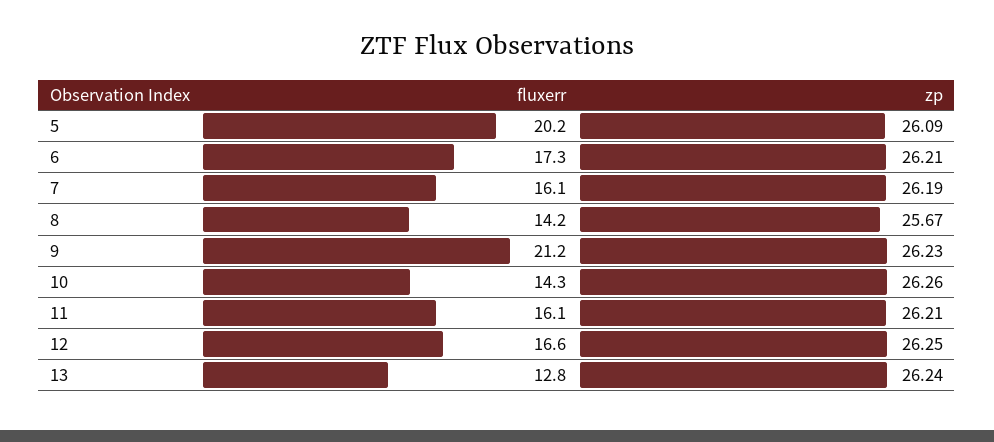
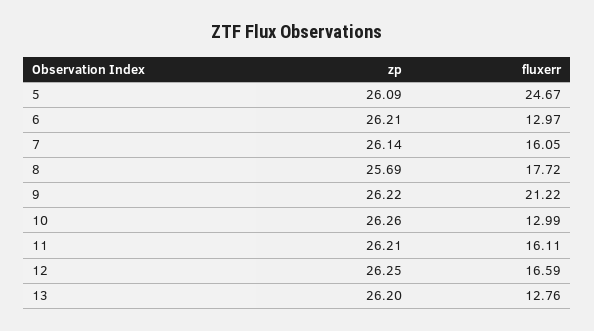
fluxerr, 5: 20.2 -> 24.67
fluxerr, 6: 17.3 -> 12.97
zp, 7: 26.19 -> 26.14
fluxerr, 8: 14.2 -> 17.72
zp, 8: 25.67 -> 25.69
zp, 9: 26.23 -> 26.22
fluxerr, 10: 14.3 -> 12.99
zp, 13: 26.24 -> 26.2

